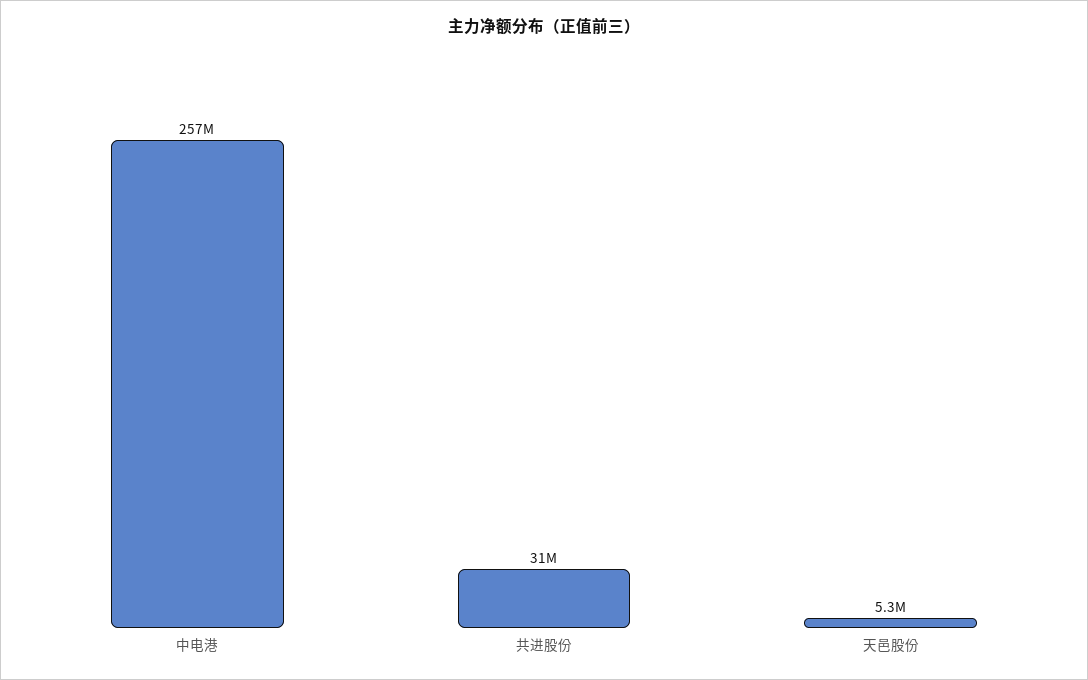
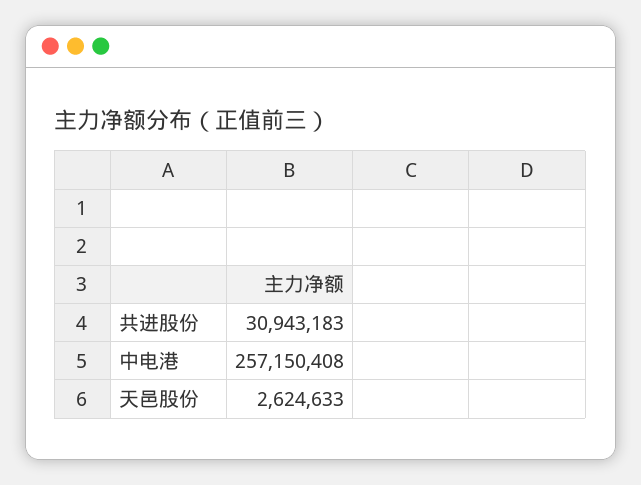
天邑股份: 5300000 -> 2624633

